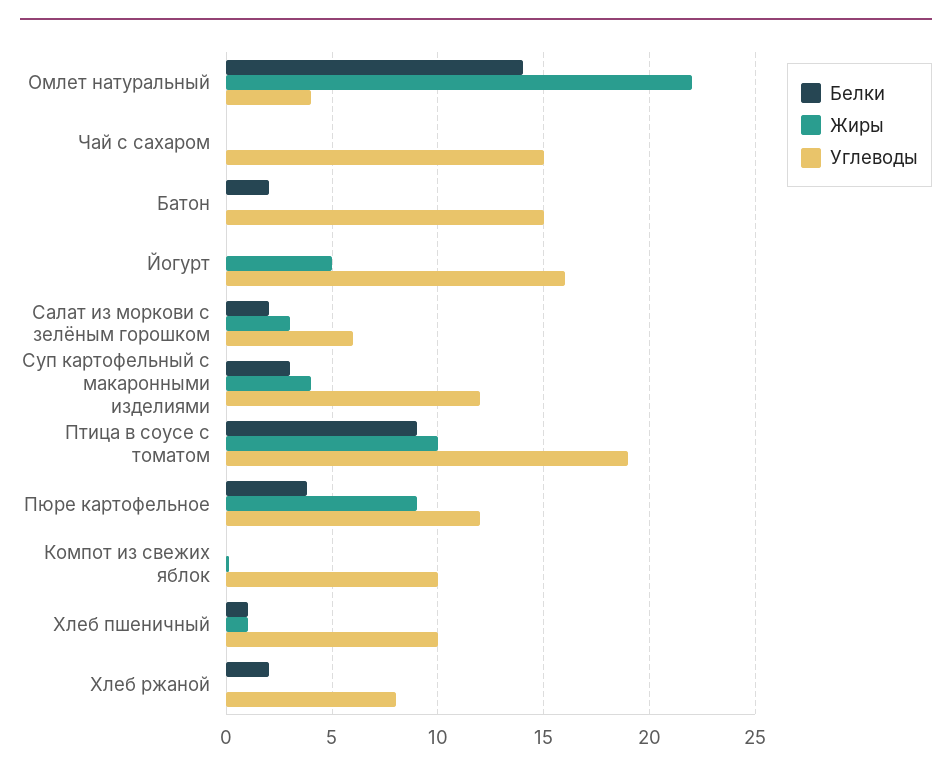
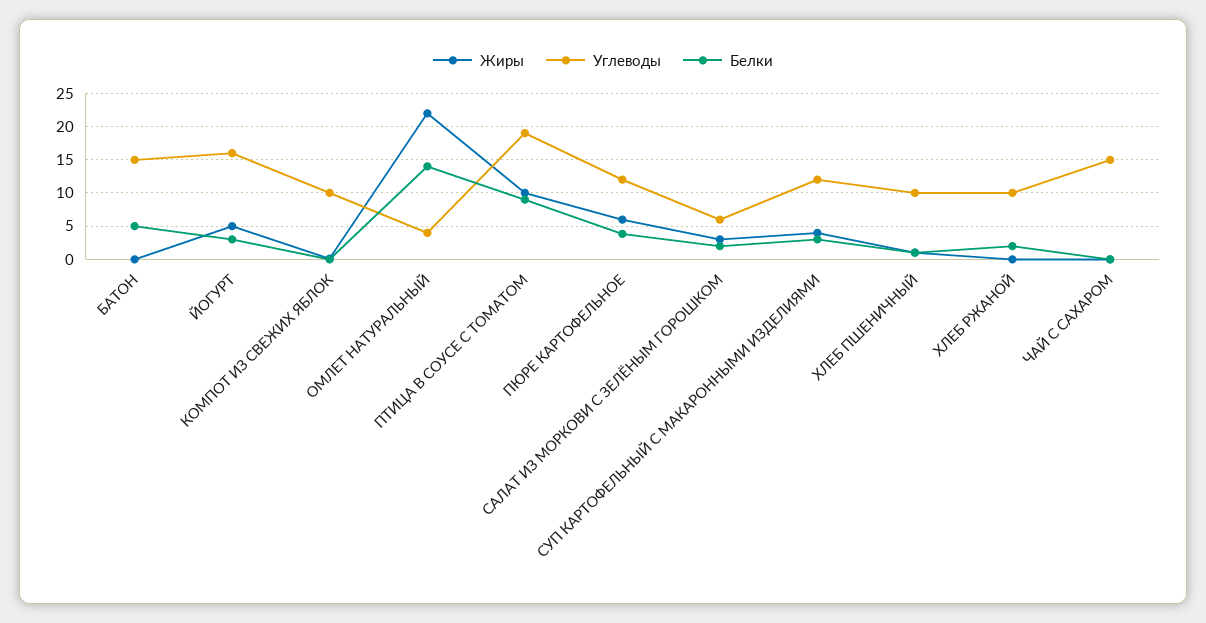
Белки, Батон: 2 -> 5
Белки, Йогурт: 0 -> 3
Жиры, Пюре картофельное: 9 -> 6
Углеводы, Хлеб ржаной: 8 -> 10

